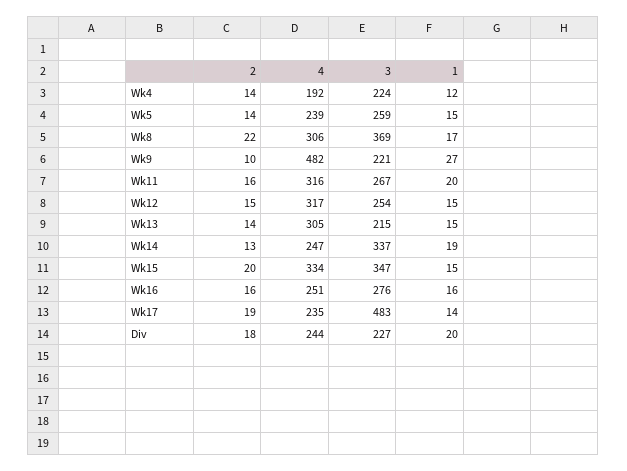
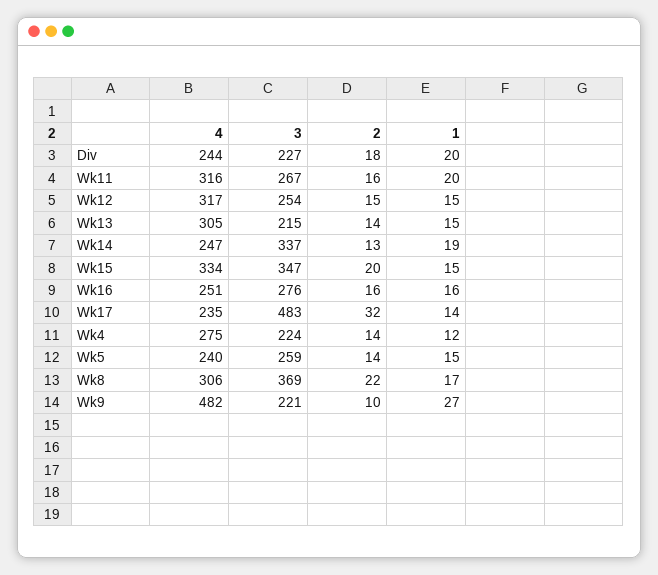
4, Wk4: 192 -> 275
4, Wk5: 239 -> 240
2, Wk17: 19 -> 32

